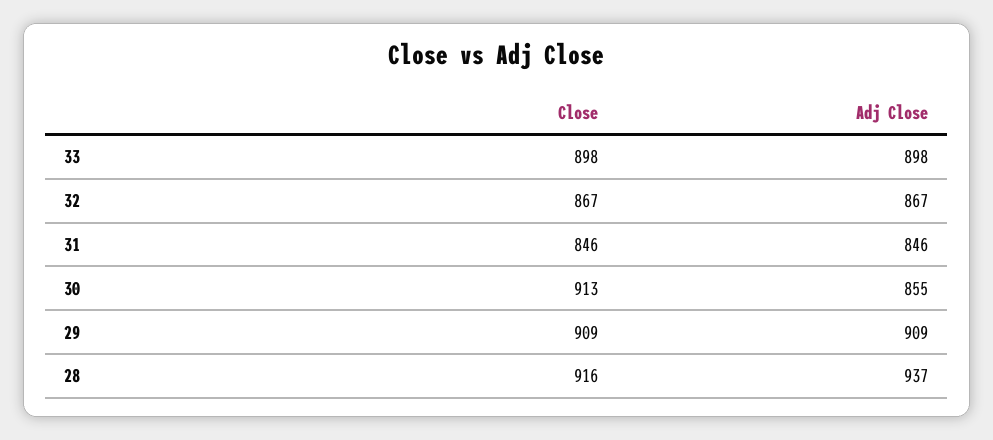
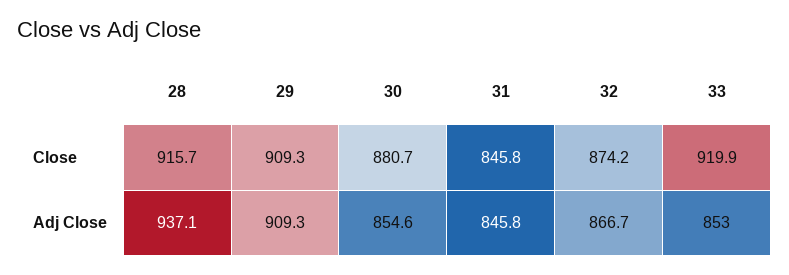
Close, 33: 898 -> 919.9
Adj Close, 33: 898 -> 853
Close, 32: 867 -> 874.2
Close, 30: 913 -> 880.7

